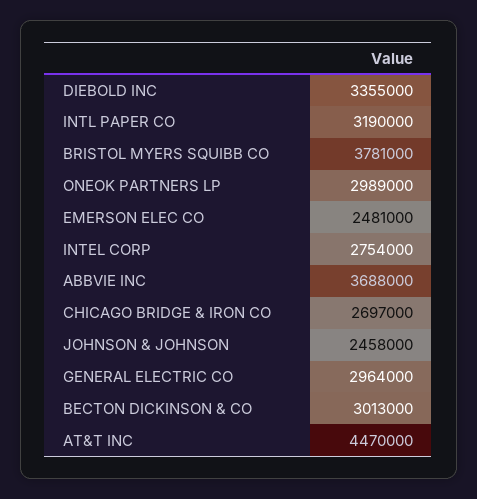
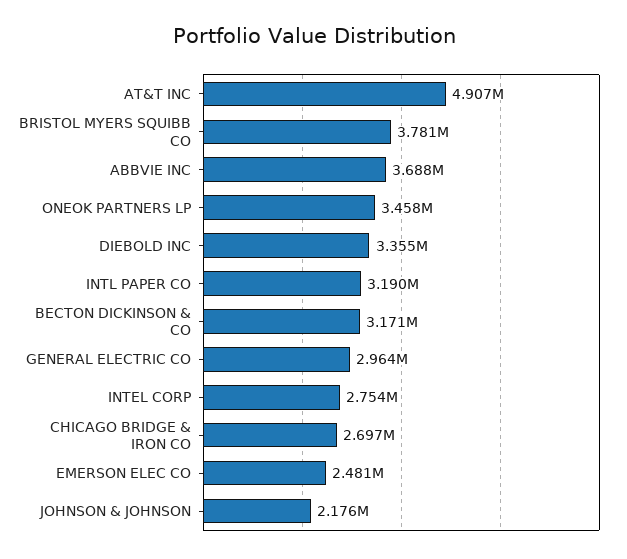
ONEOK PARTNERS LP: 2989000 -> 3458000
JOHNSON & JOHNSON: 2458000 -> 2176000
BECTON DICKINSON & CO: 3013000 -> 3171000
AT&T INC: 4470000 -> 4907000

